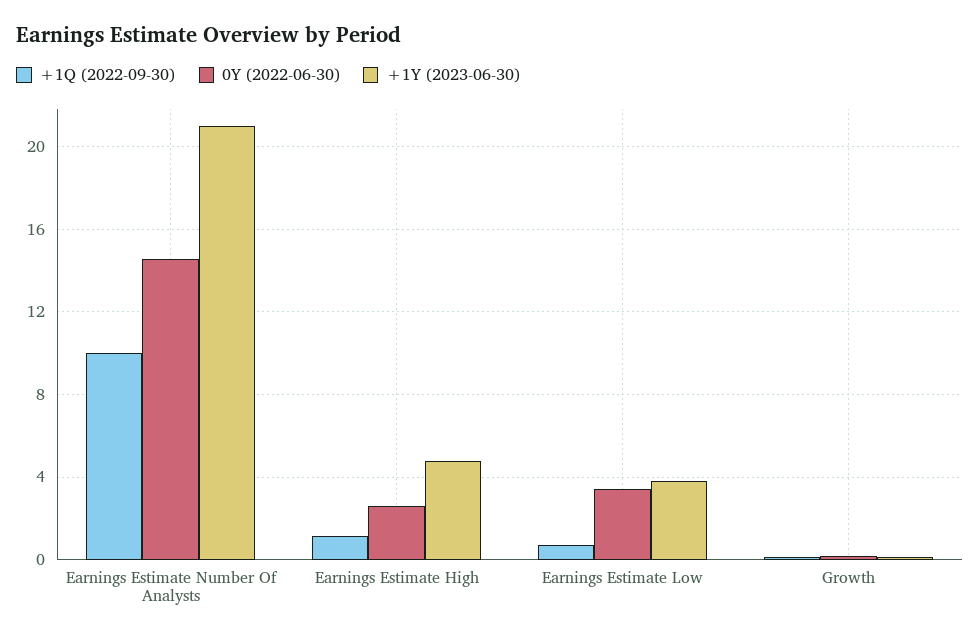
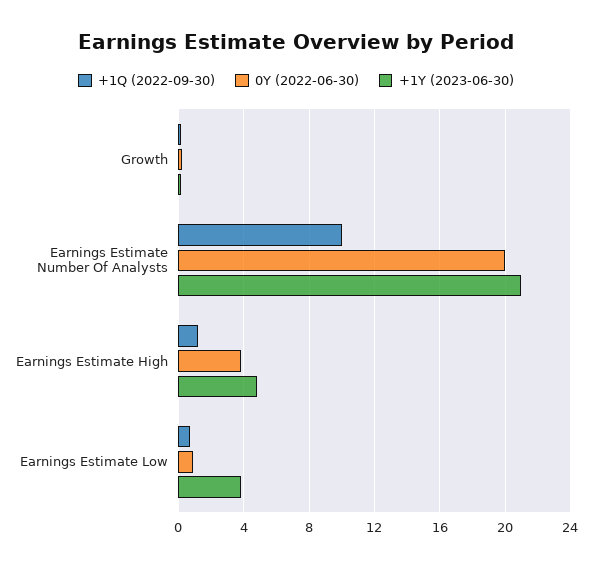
0Y (2022-06-30), Earnings Estimate Number Of Analysts: 14.5 -> 20
0Y (2022-06-30), Earnings Estimate High: 2.5 -> 4
0Y (2022-06-30), Earnings Estimate Low: 3.5 -> 1

